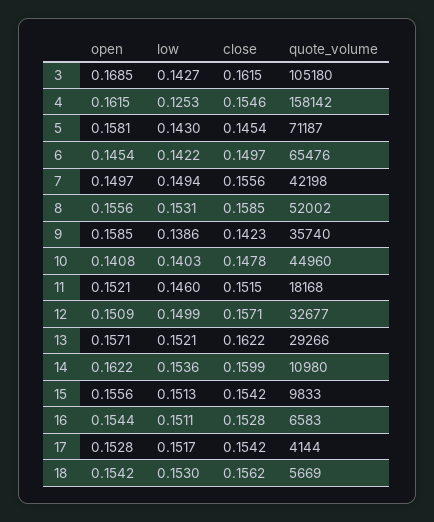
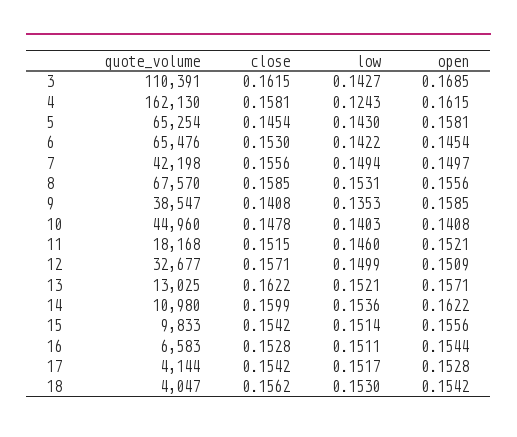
quote_volume, 3: 105180 -> 110391
low, 4: 0.1253 -> 0.1243
close, 4: 0.1546 -> 0.1581
quote_volume, 4: 158142 -> 162130
quote_volume, 5: 71187 -> 65254
close, 6: 0.1497 -> 0.153
quote_volume, 8: 52002 -> 67570
low, 9: 0.1386 -> 0.1353
close, 9: 0.1423 -> 0.1408
quote_volume, 9: 35740 -> 38547
quote_volume, 13: 29266 -> 13025
low, 15: 0.1513 -> 0.1514
quote_volume, 18: 5669 -> 4047

